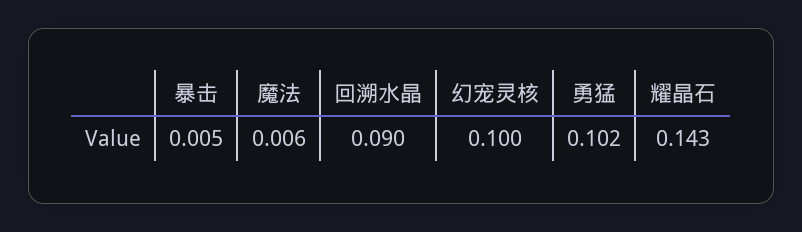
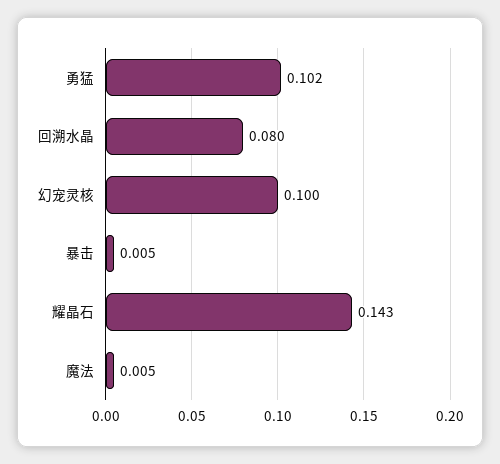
魔法: 0.006 -> 0.005
回溯水晶: 0.09 -> 0.08

